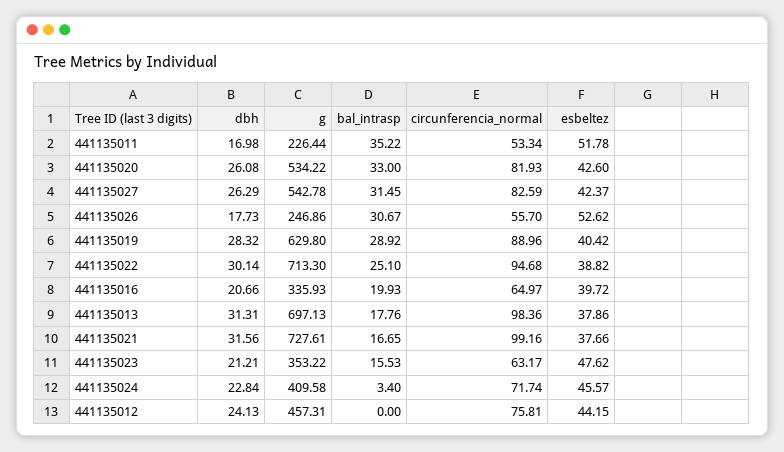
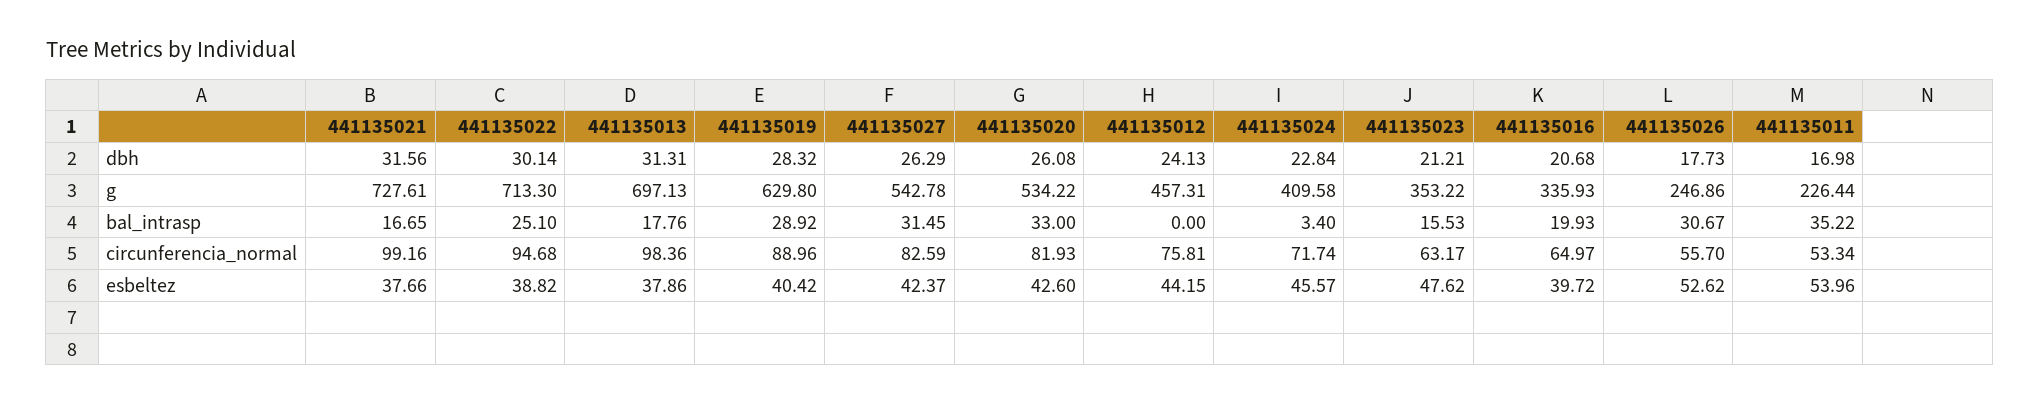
esbeltez, 441135011: 51.78 -> 53.96
dbh, 441135016: 20.66 -> 20.68

